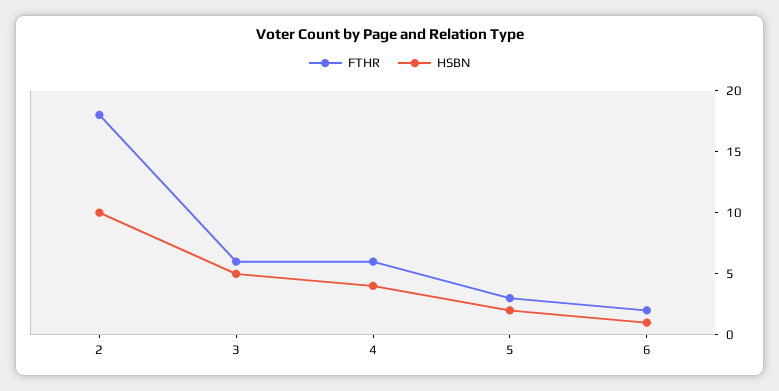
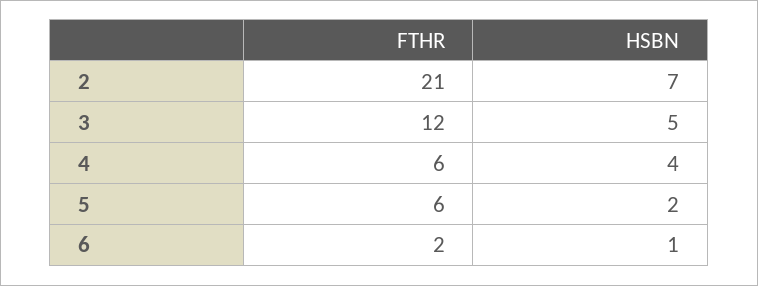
FTHR, 2: 18 -> 21
HSBN, 2: 10 -> 7
FTHR, 3: 6 -> 12
FTHR, 5: 3 -> 6

